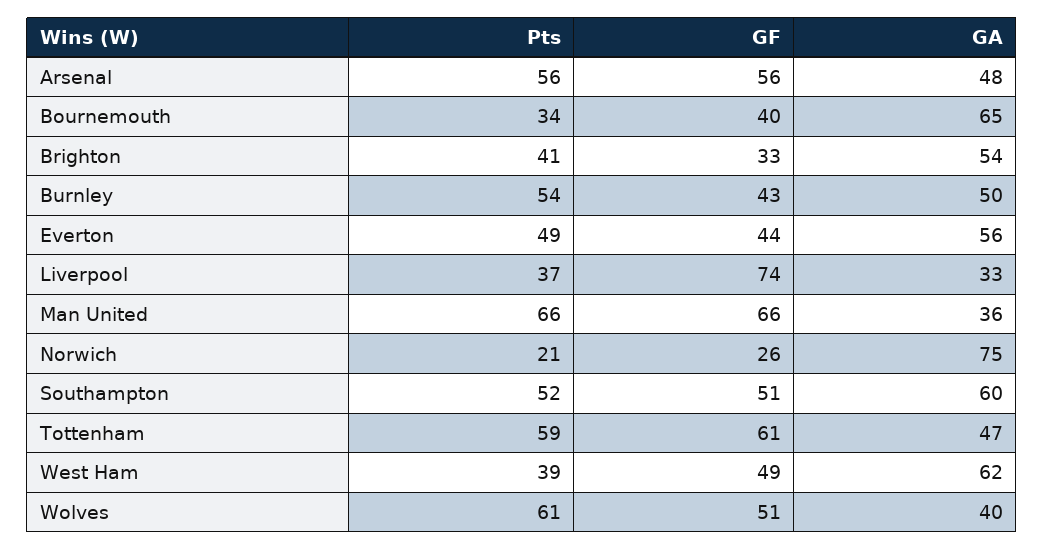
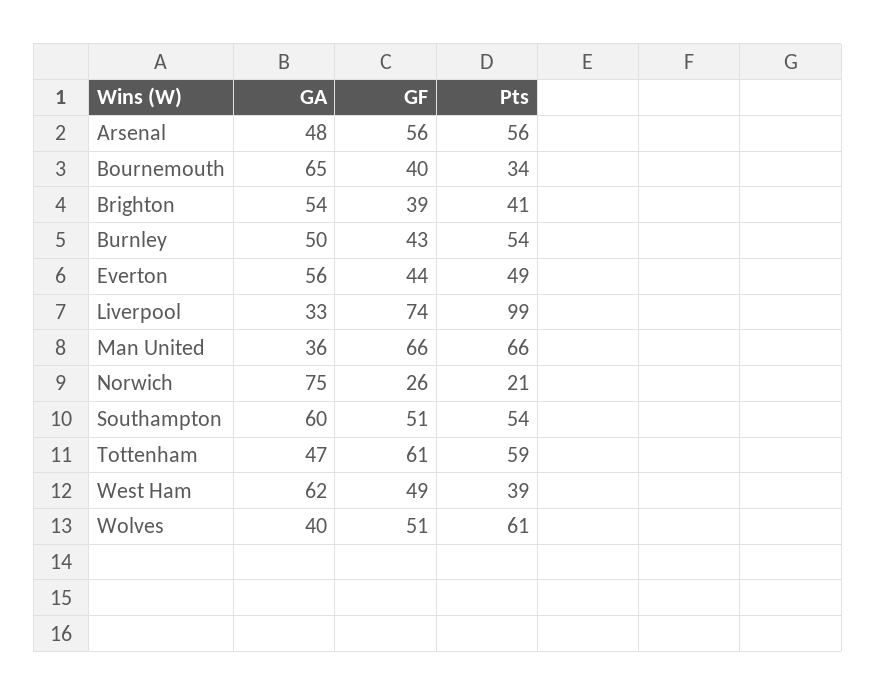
GF, Brighton: 33 -> 39
Pts, Liverpool: 37 -> 99
Pts, Southampton: 52 -> 54

